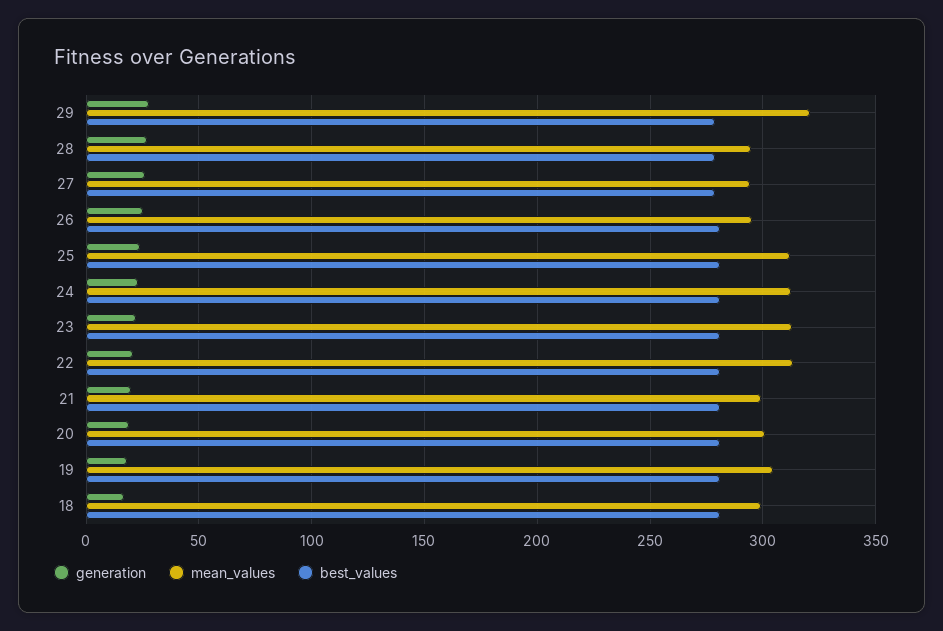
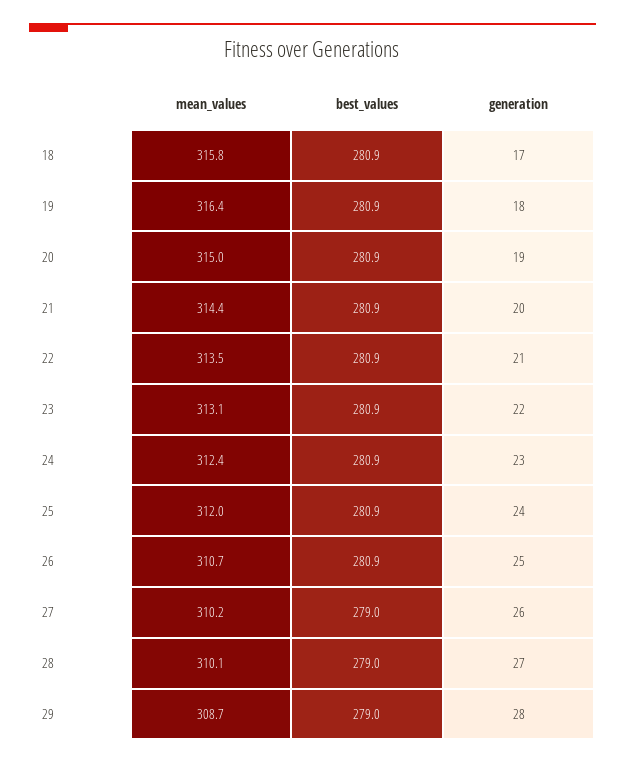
mean_values, 29: 320 -> 308.7
mean_values, 28: 295 -> 310.1
mean_values, 27: 295 -> 310.2
mean_values, 26: 295 -> 310.7
mean_values, 21: 300 -> 314.4
mean_values, 20: 300 -> 315
mean_values, 19: 305 -> 316.4
mean_values, 18: 300 -> 315.8

